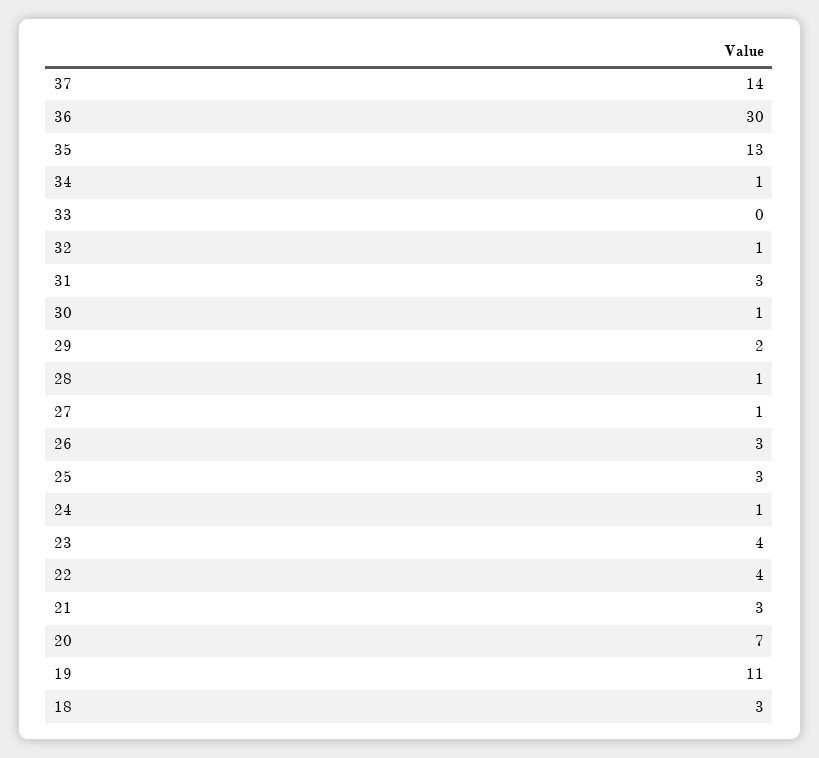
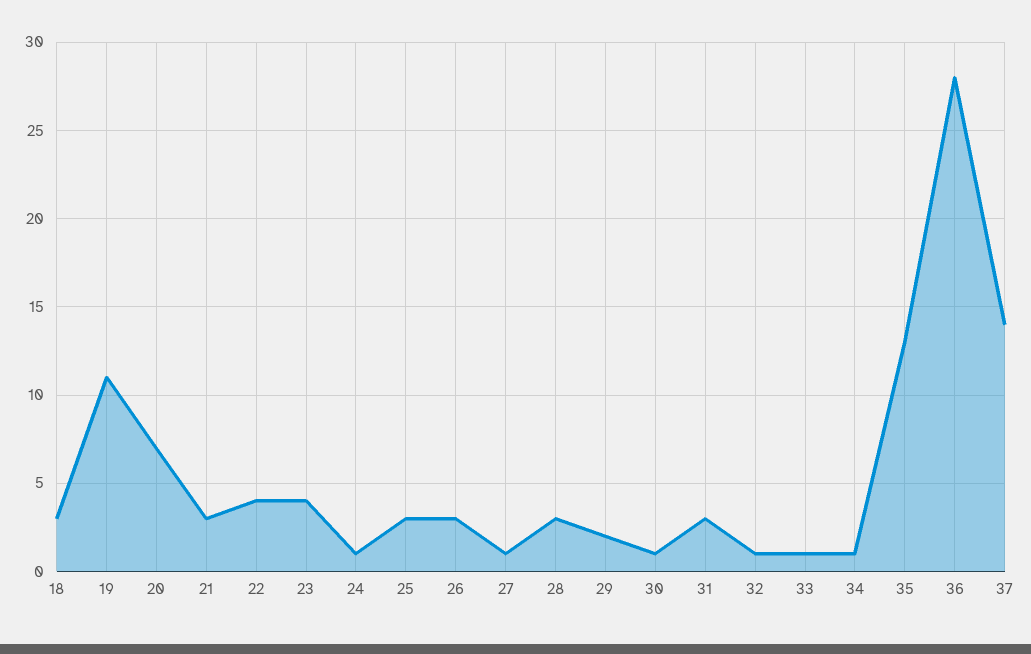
36: 30 -> 28
33: 0 -> 1
28: 1 -> 3

